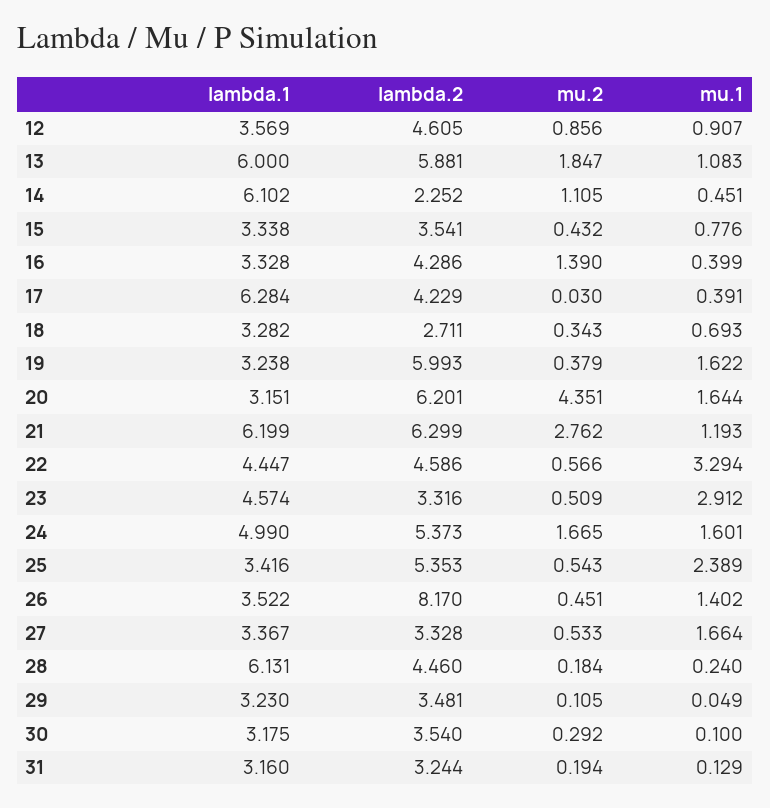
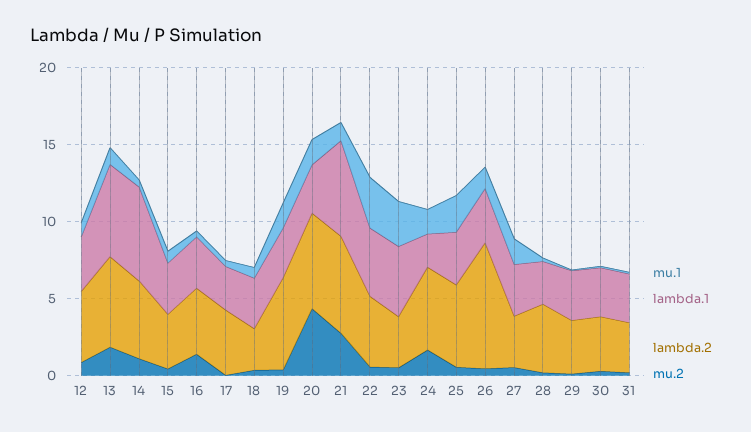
lambda.2, 14: 2.252 -> 5
lambda.1, 17: 6.284 -> 3
lambda.1, 24: 4.99 -> 2
lambda.1, 28: 6.131 -> 3

